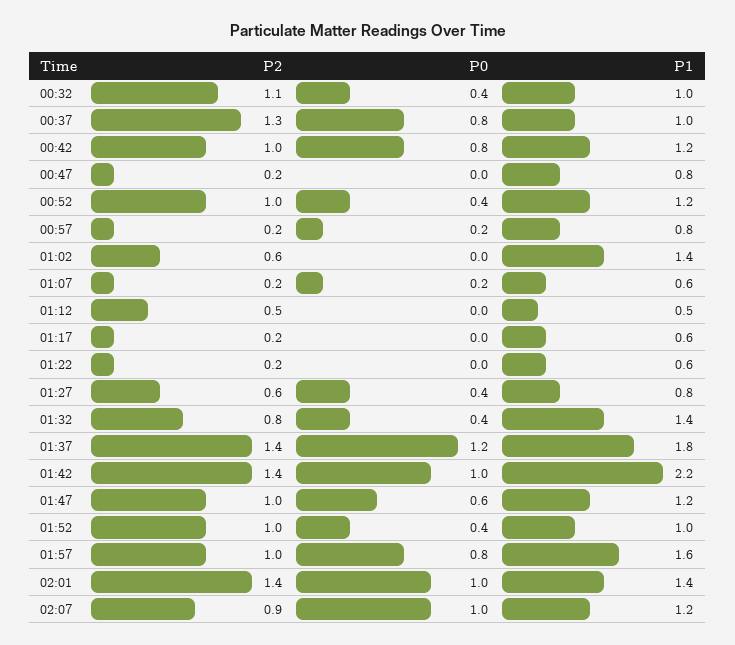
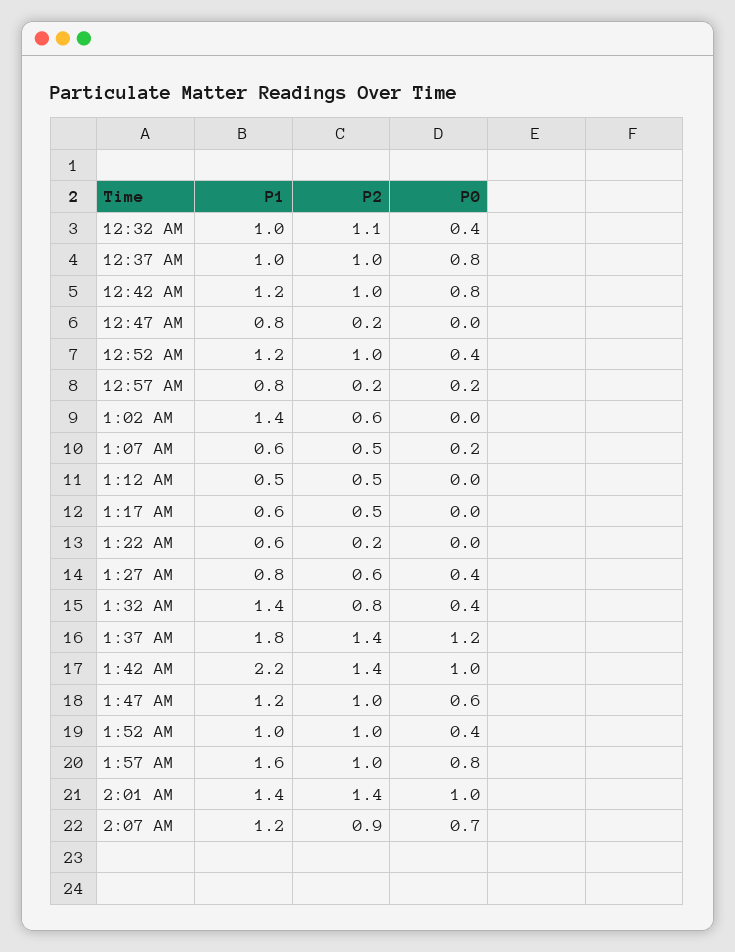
P2, 00:37: 1.3 -> 1
P2, 01:07: 0.2 -> 0.5
P2, 01:17: 0.2 -> 0.5
P0, 02:07: 1 -> 0.7

